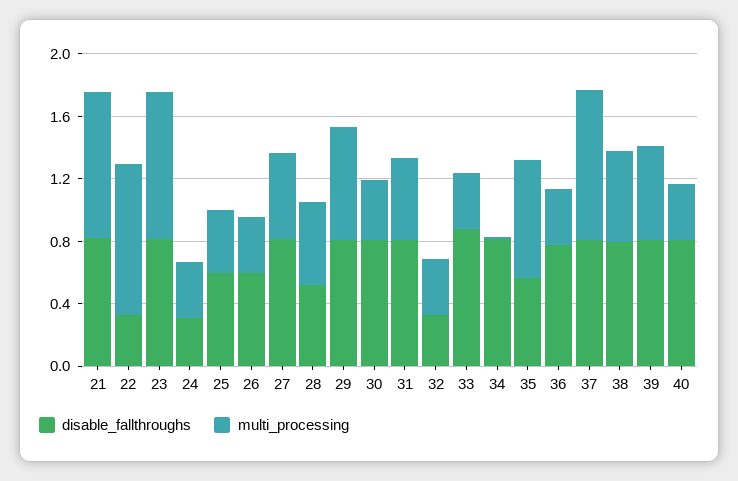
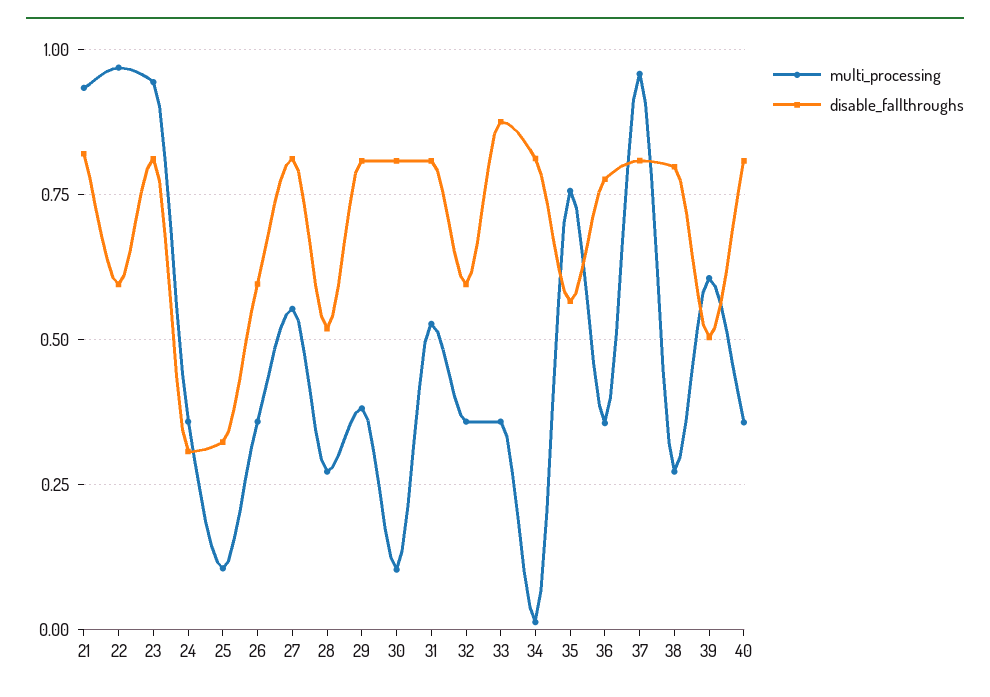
disable_fallthroughs, 22: 0.3 -> 0.6
disable_fallthroughs, 25: 0.6 -> 0.325
multi_processing, 25: 0.4 -> 0.1
multi_processing, 28: 0.5 -> 0.275
multi_processing, 29: 0.7 -> 0.375
multi_processing, 30: 0.4 -> 0.1
disable_fallthroughs, 32: 0.3 -> 0.6
multi_processing, 38: 0.6 -> 0.275
disable_fallthroughs, 39: 0.8 -> 0.5

